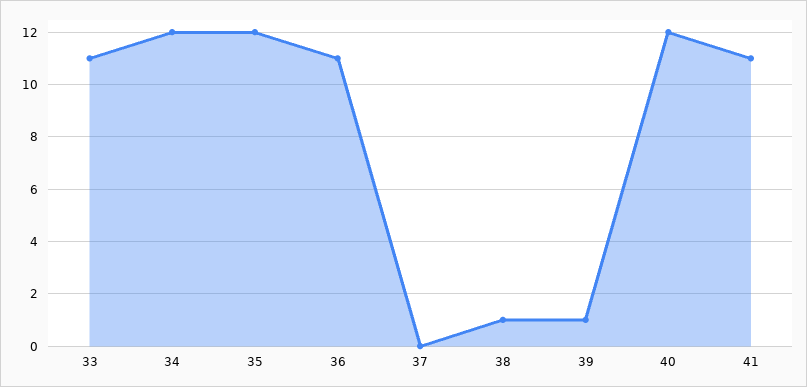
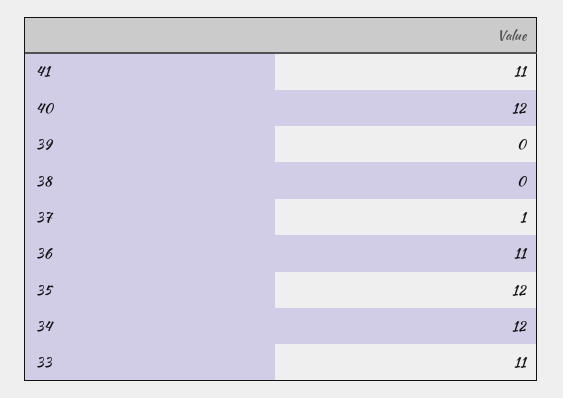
37: 0 -> 1
38: 1 -> 0
39: 1 -> 0

